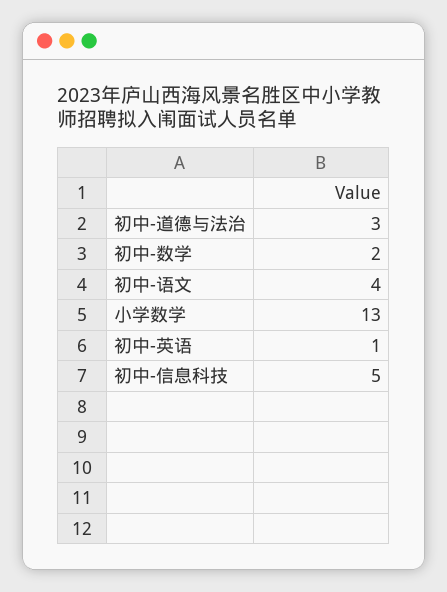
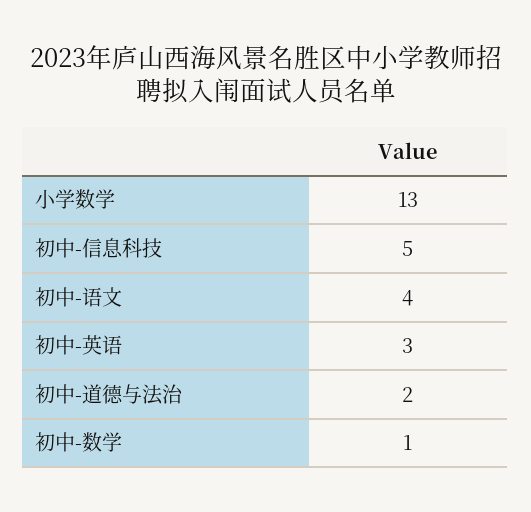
初中-道德与法治: 3 -> 2
初中-数学: 2 -> 1
初中-英语: 1 -> 3

